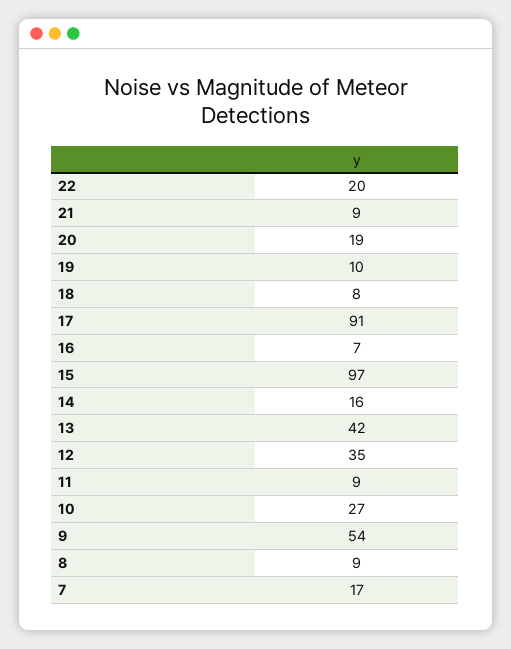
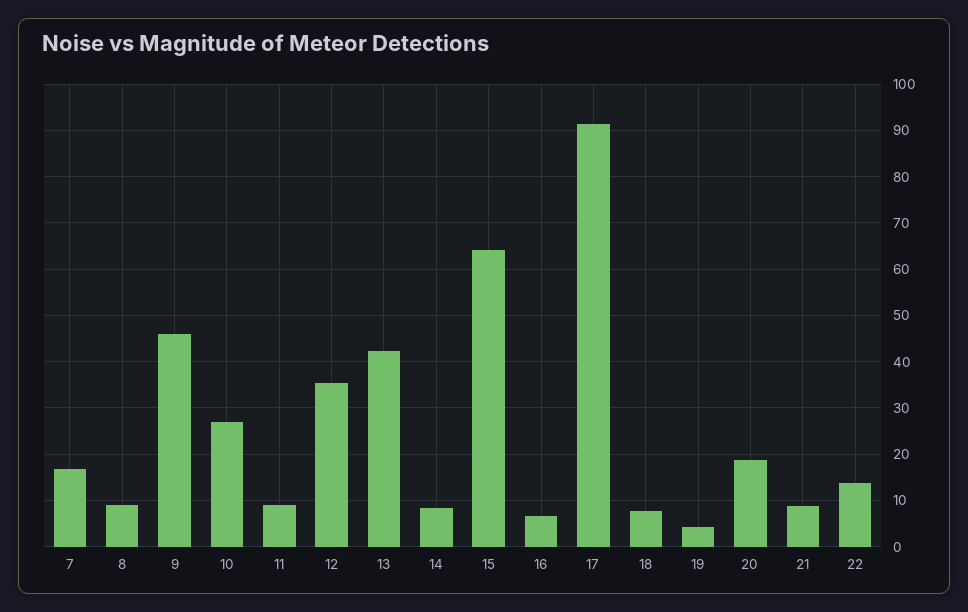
22: 20 -> 14
19: 10 -> 4
15: 97 -> 64
14: 16 -> 8
9: 54 -> 46

